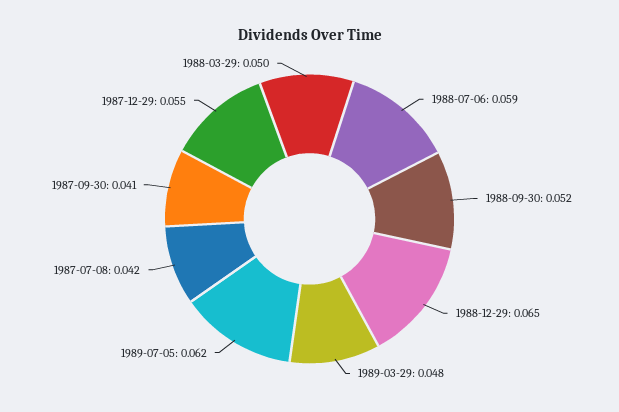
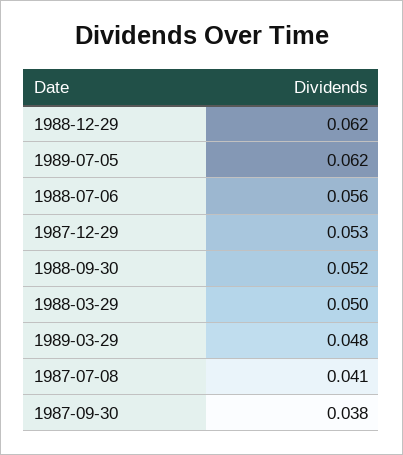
1988-07-06: 0.059 -> 0.056
1988-12-29: 0.065 -> 0.062
1987-07-08: 0.042 -> 0.041
1987-09-30: 0.041 -> 0.038
1987-12-29: 0.055 -> 0.053

